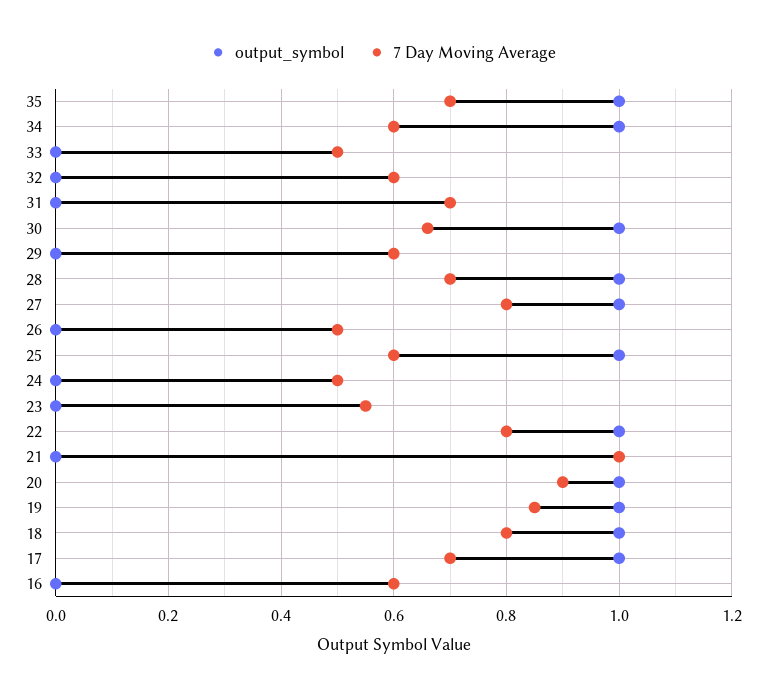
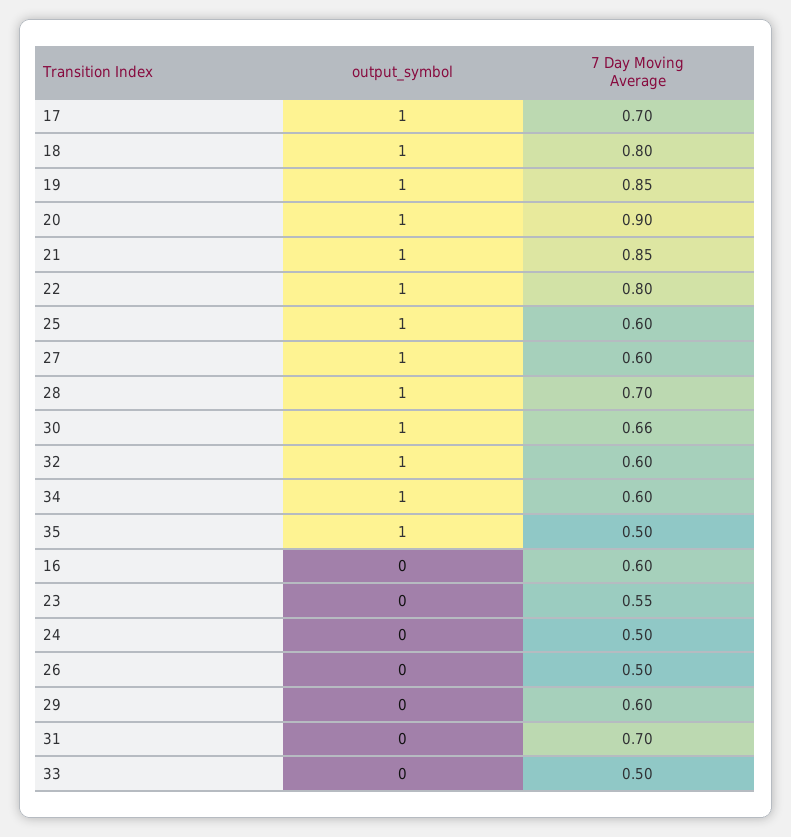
7 Day Moving Average, 35: 0.7 -> 0.5
output_symbol, 32: 0 -> 1
7 Day Moving Average, 27: 0.8 -> 0.6
output_symbol, 21: 0 -> 1
7 Day Moving Average, 21: 1 -> 0.85

